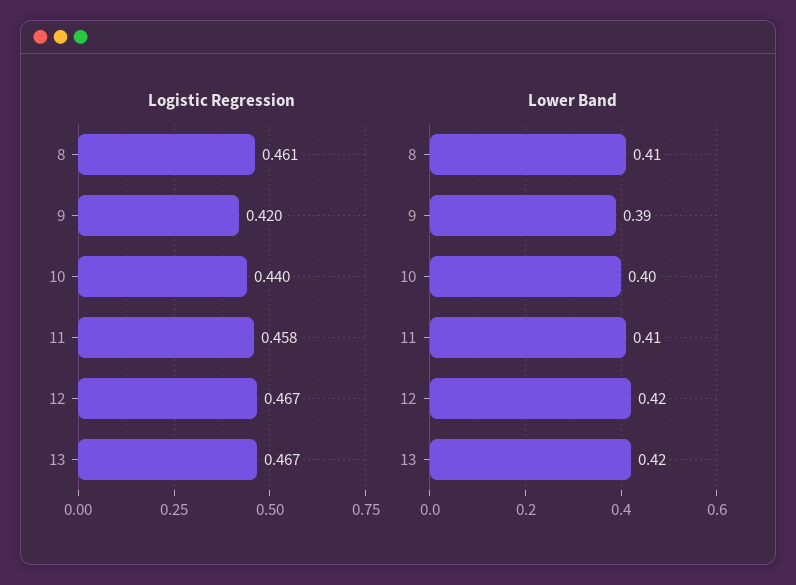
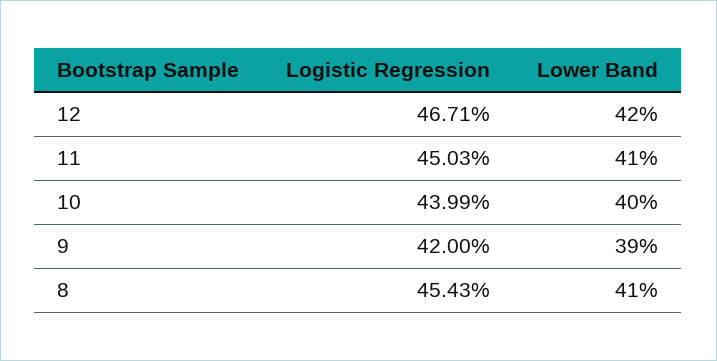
Logistic Regression, 8: 0.461 -> 0.4543
Logistic Regression, 11: 0.458 -> 0.4503
Logistic Regression, 13: 0.467 -> none
Lower Band, 13: 0.42 -> none

